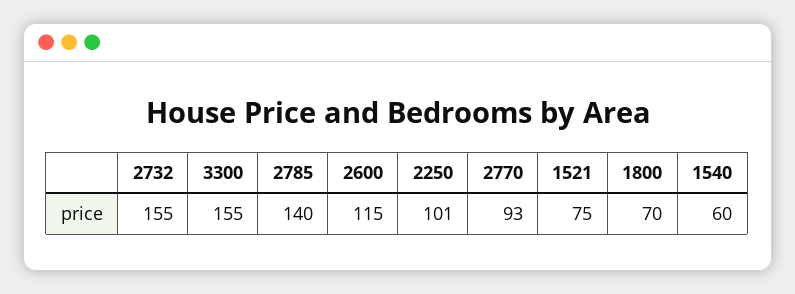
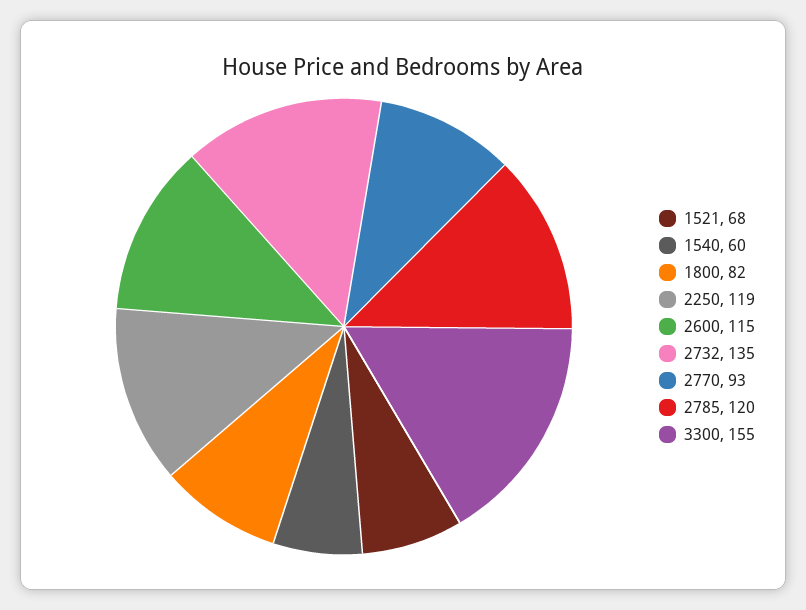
2732: 155 -> 135
2785: 140 -> 120
2250: 101 -> 119
1521: 75 -> 68
1800: 70 -> 82

